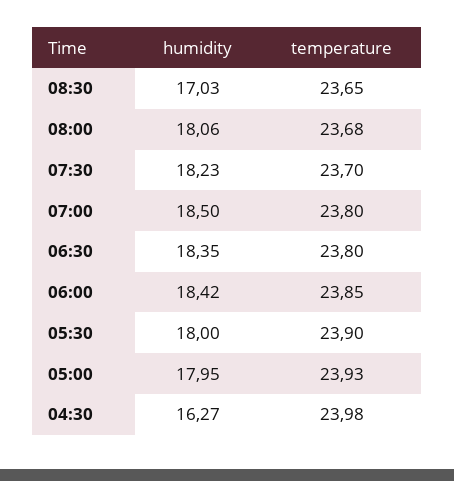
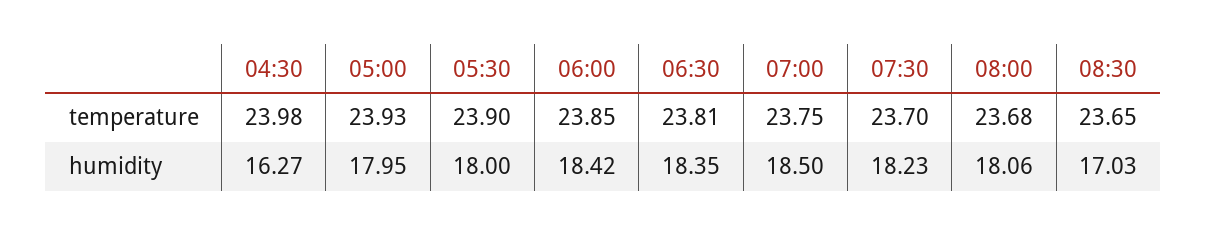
temperature, 07:00: 23.8 -> 23.75
temperature, 06:30: 23.8 -> 23.81

